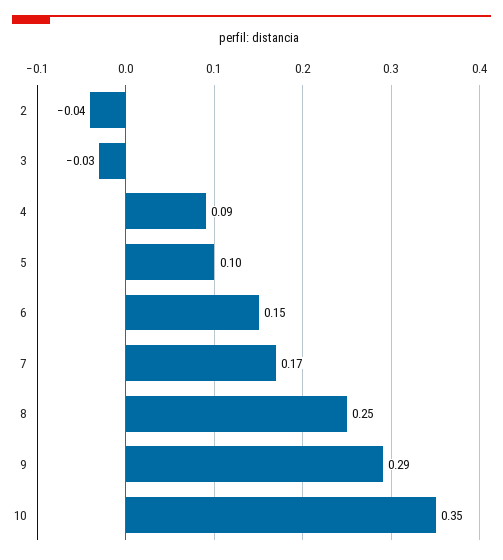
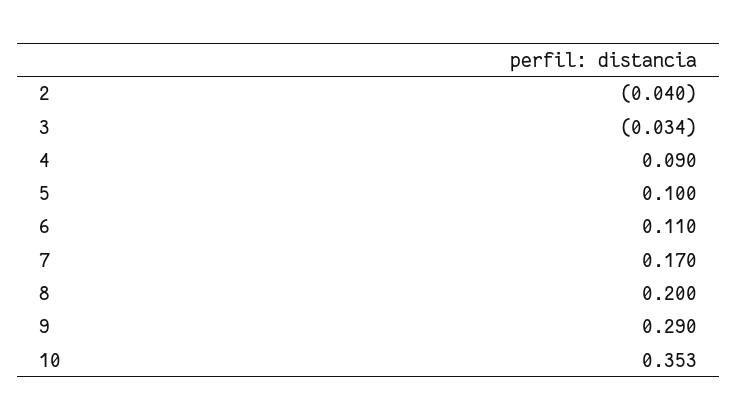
6: 0.15 -> 0.11
8: 0.25 -> 0.2

